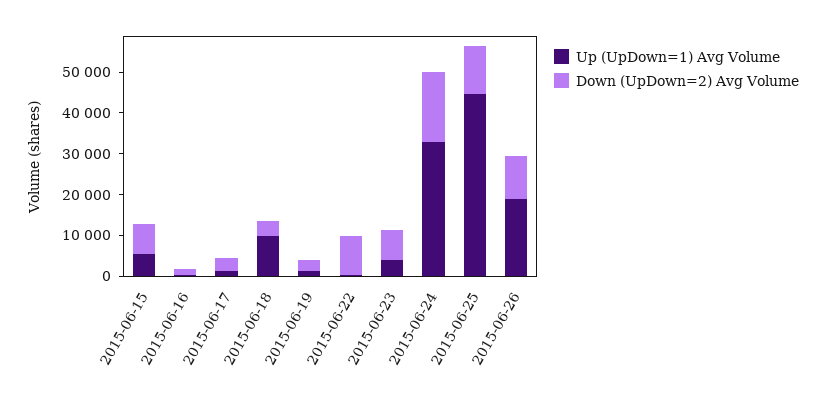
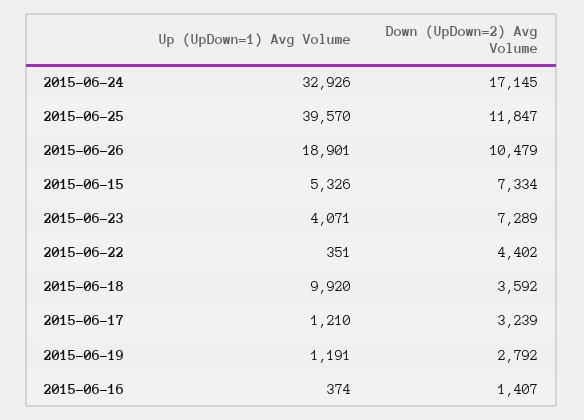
Down (UpDown=2) Avg Volume, 2015-06-22: 10000 -> 4402
Up (UpDown=1) Avg Volume, 2015-06-25: 44000 -> 39570

